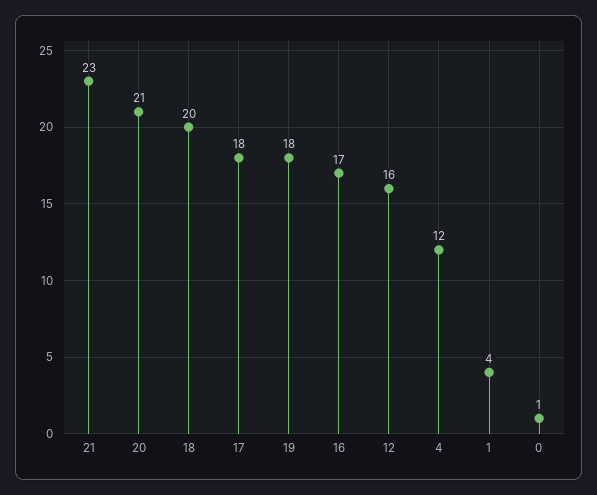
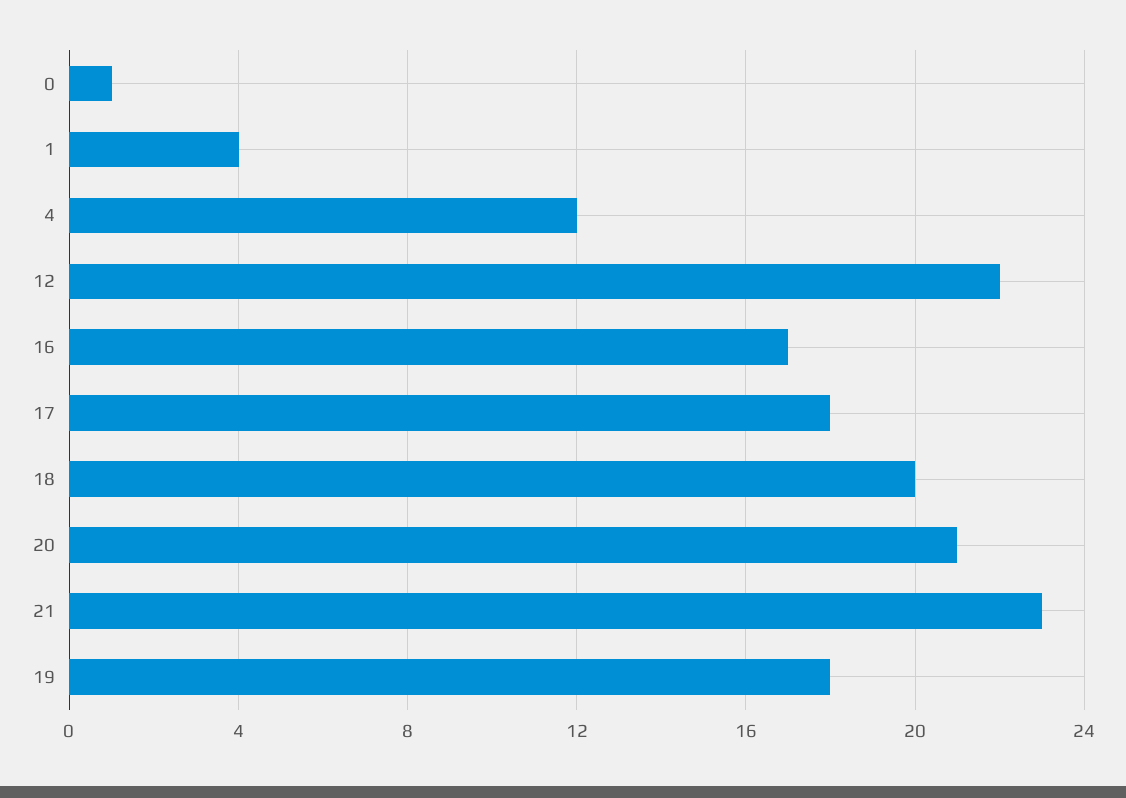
12: 16 -> 22

